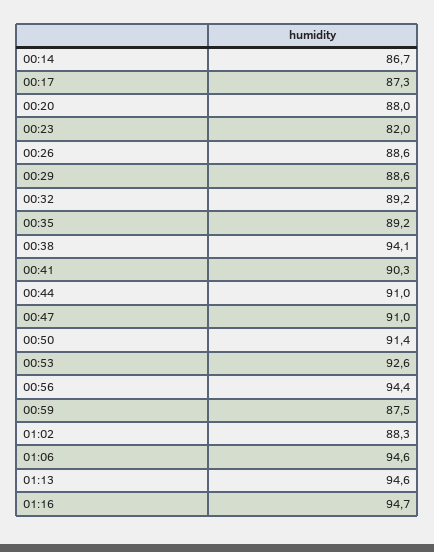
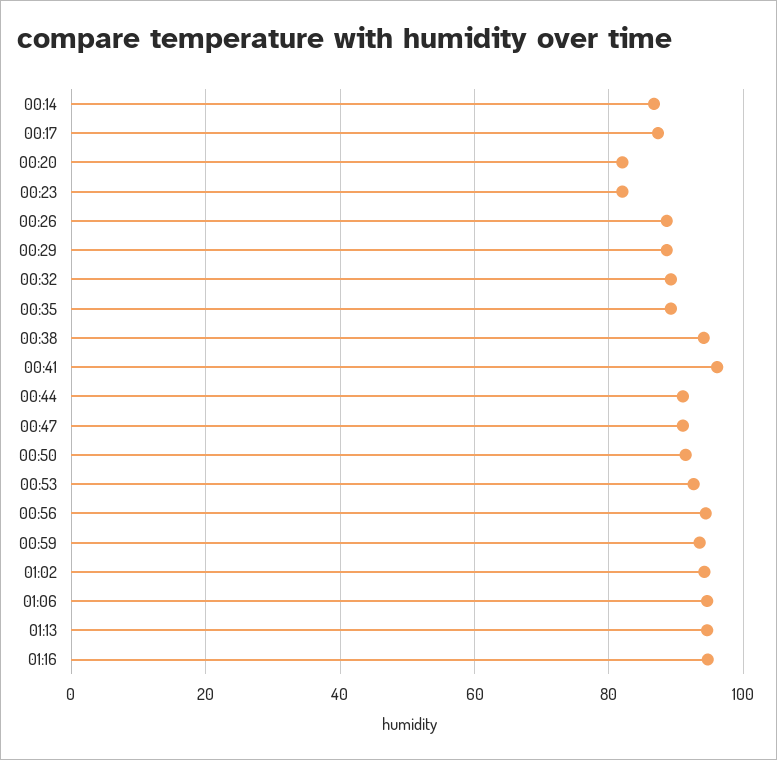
00:20: 88 -> 82
00:41: 90.3 -> 96
00:59: 87.5 -> 94
01:02: 88.3 -> 94

